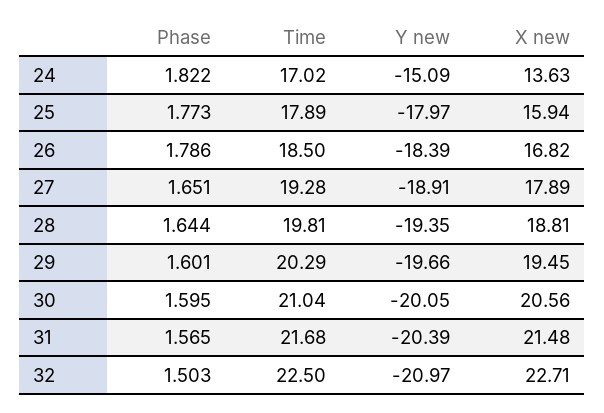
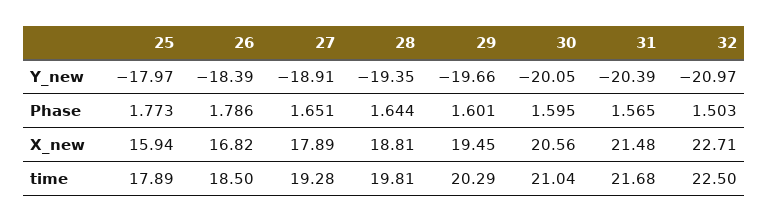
Phase, 24: 1.822 -> none
Time, 24: 17.02 -> none
Y new, 24: -15.09 -> none
X new, 24: 13.63 -> none

